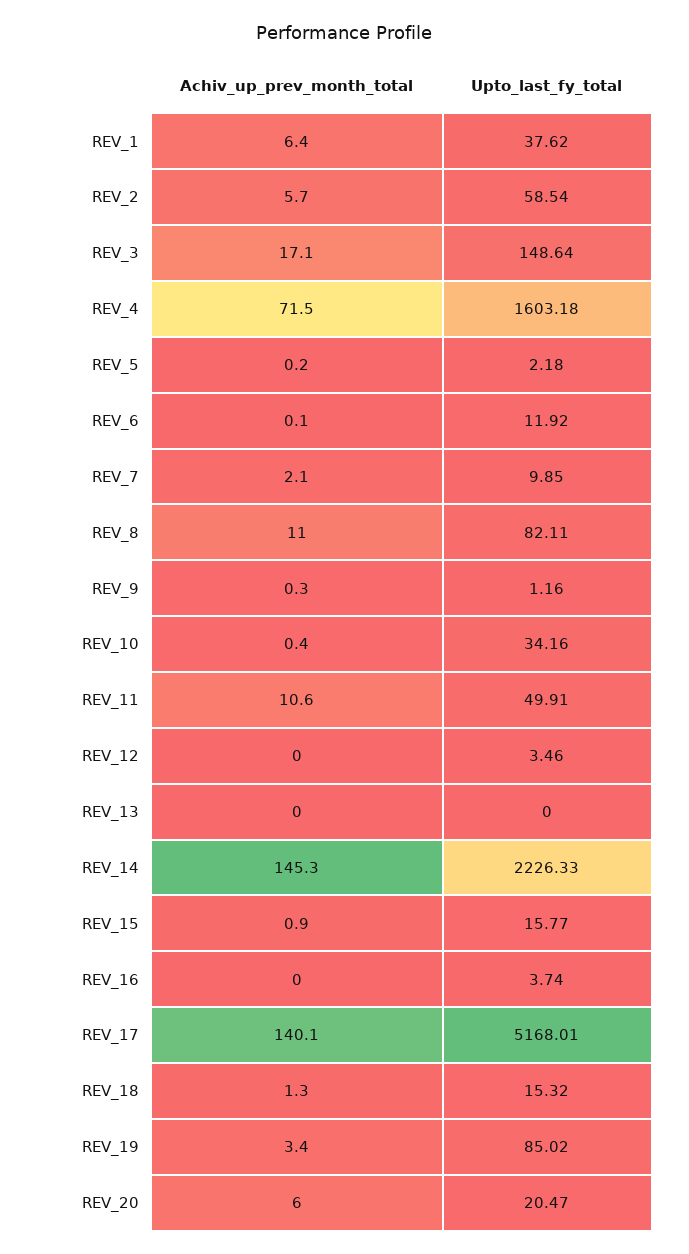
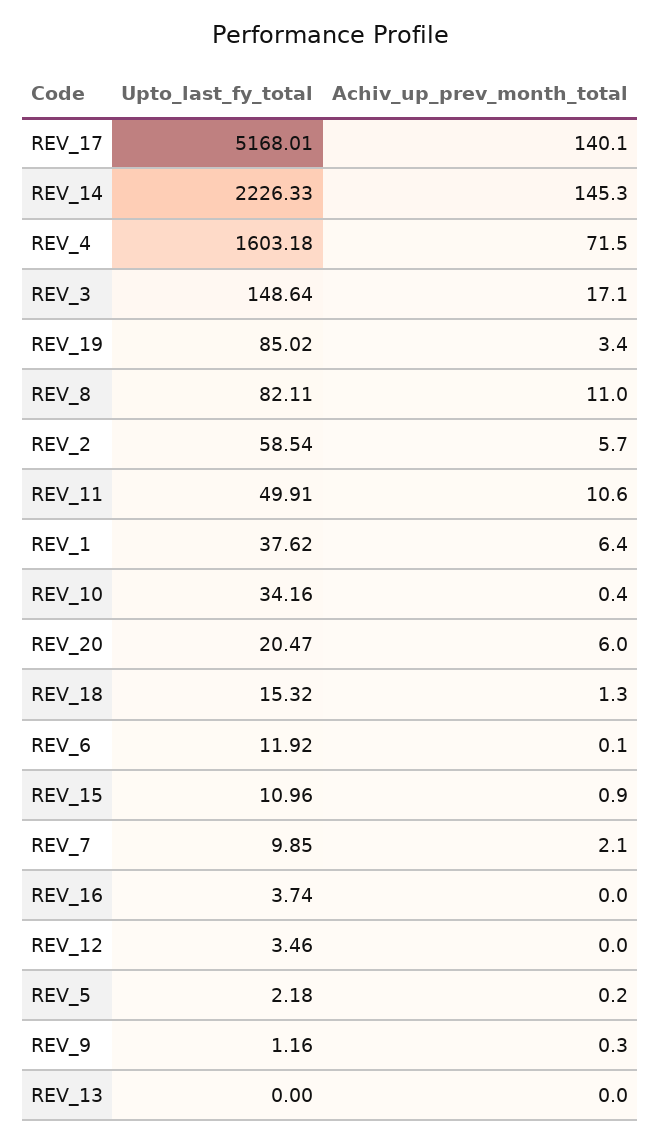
Upto_last_fy_total, REV_15: 15.77 -> 10.96

